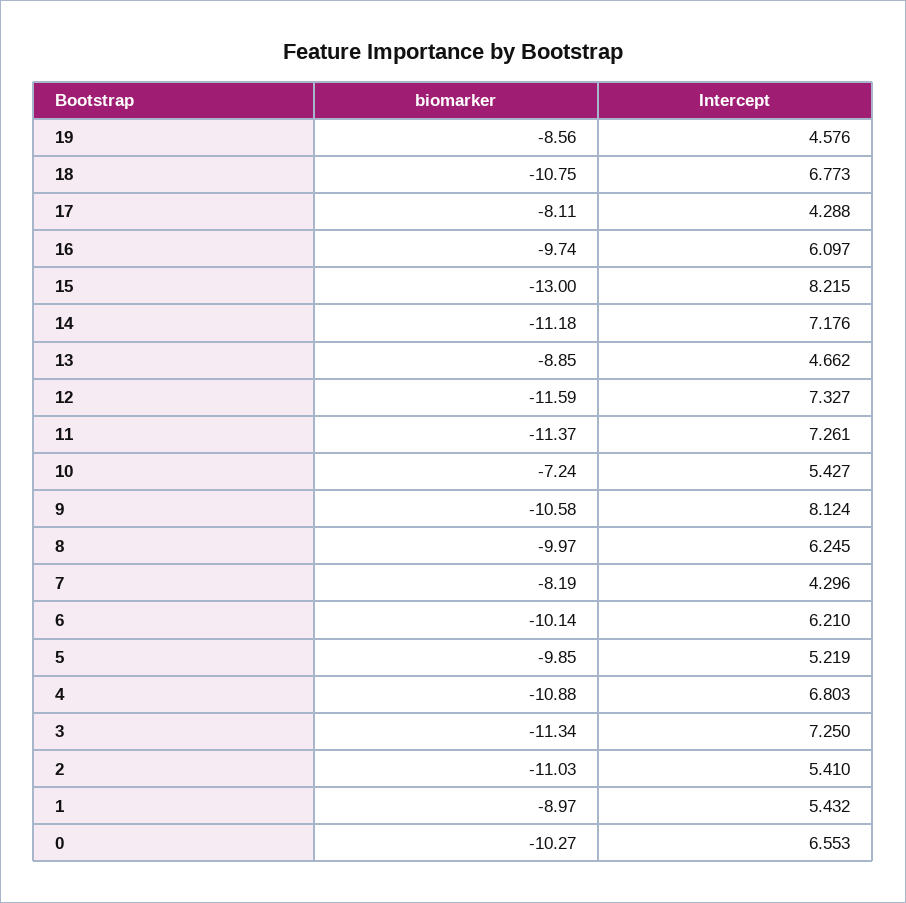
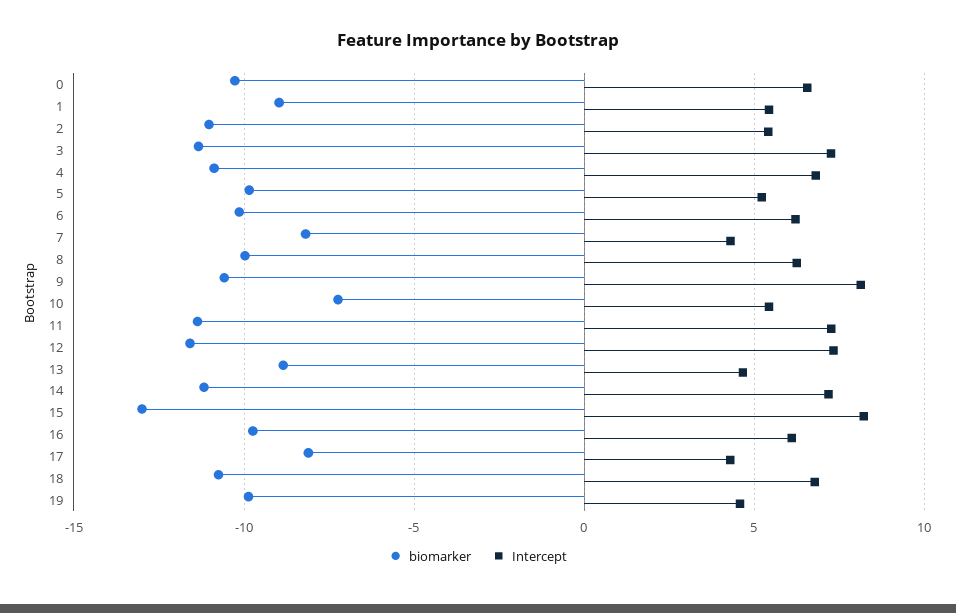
biomarker, 19: -8.56 -> -10

